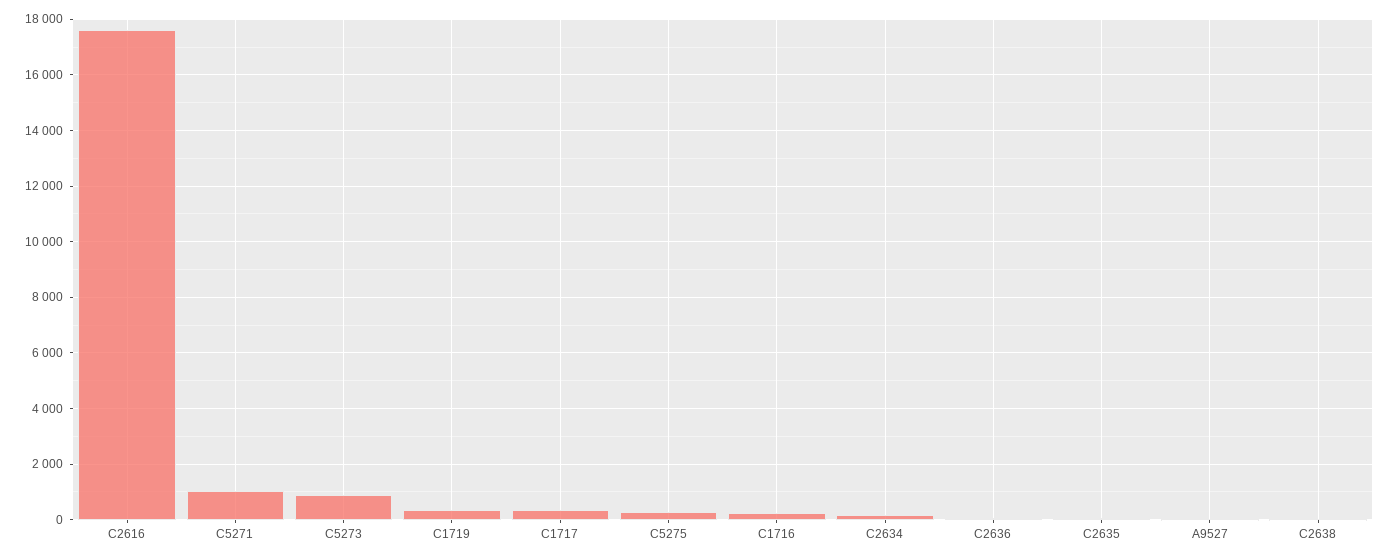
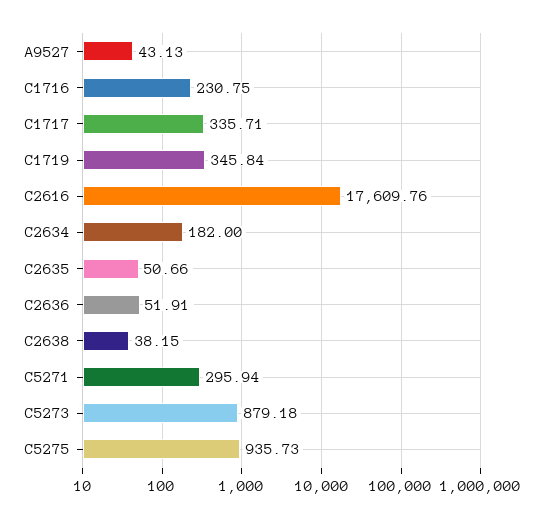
C5271: 1000 -> 295.94
C5275: 250 -> 935.73

